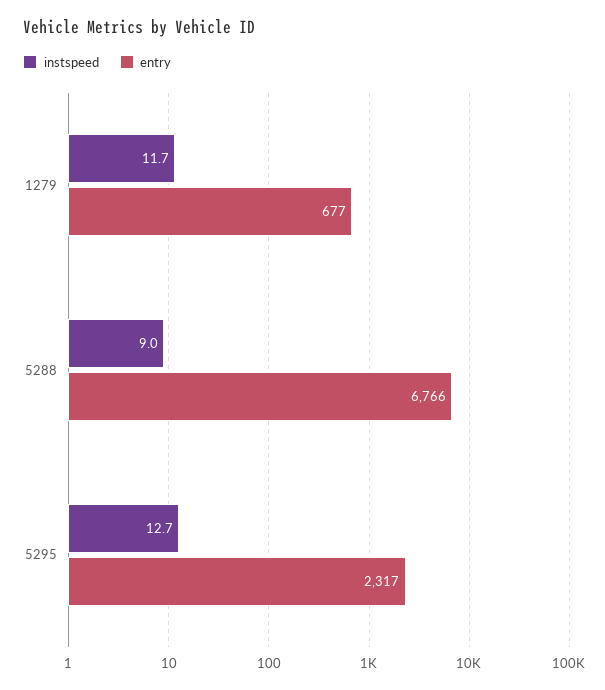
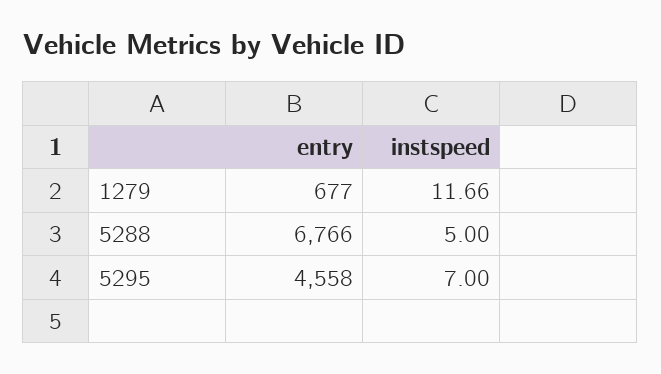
instspeed, 5288: 9 -> 5
instspeed, 5295: 12.7 -> 7
entry, 5295: 2317 -> 4558

